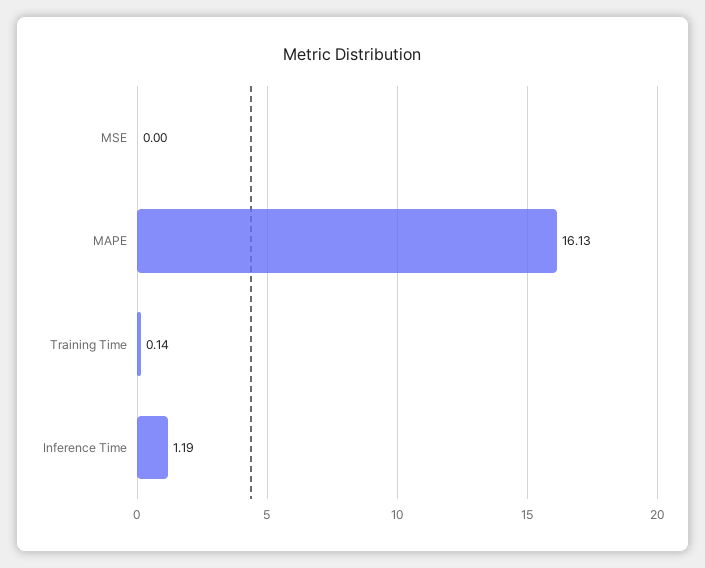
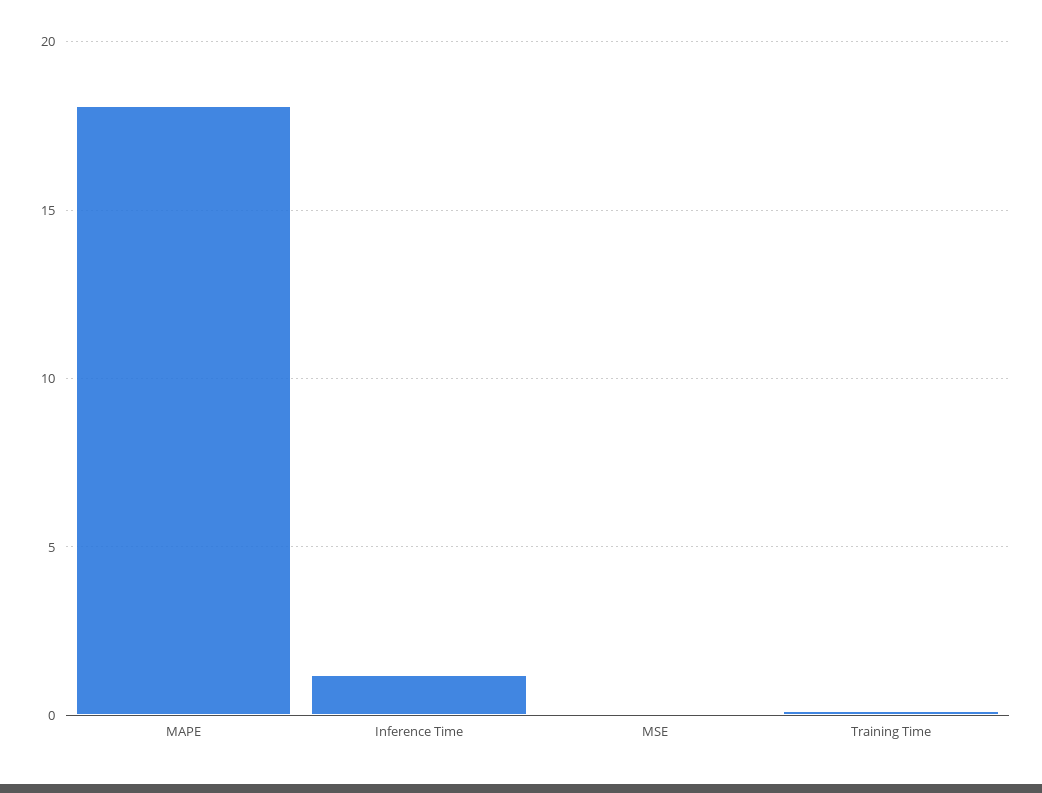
MAPE: 16.13 -> 18

